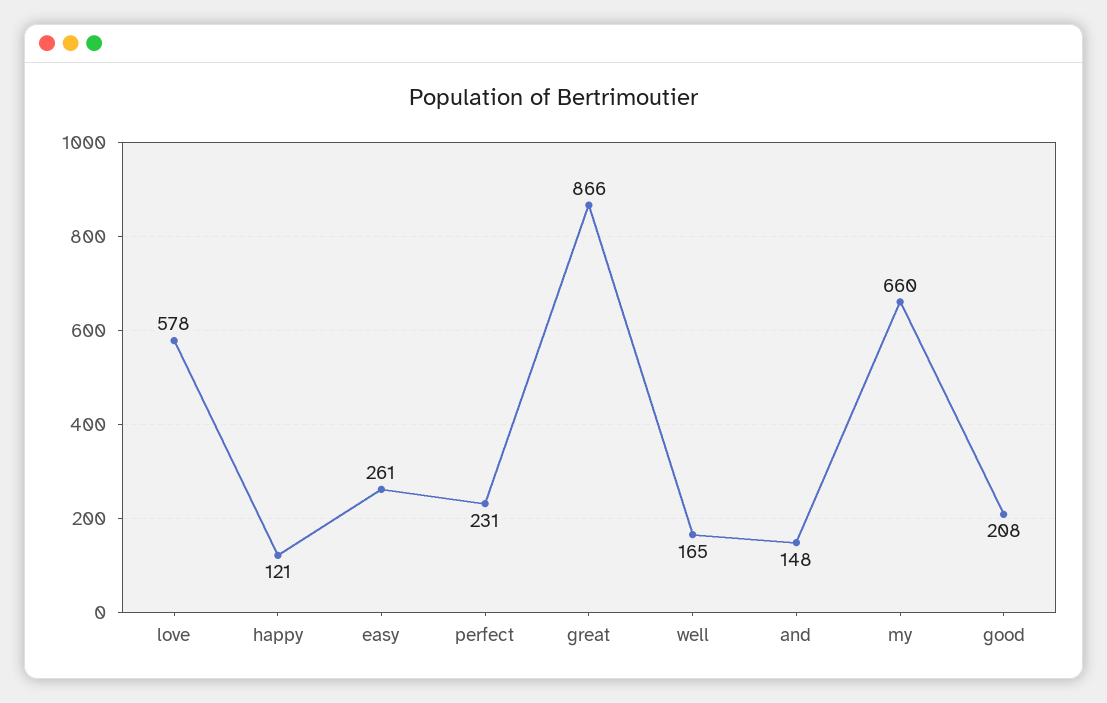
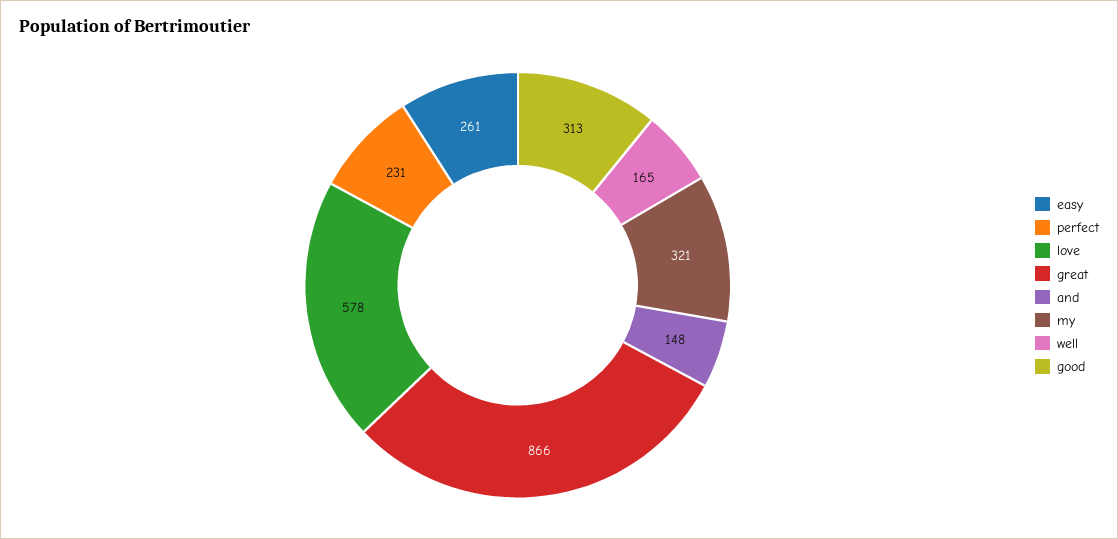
happy: 121 -> none
my: 660 -> 321
good: 208 -> 313

